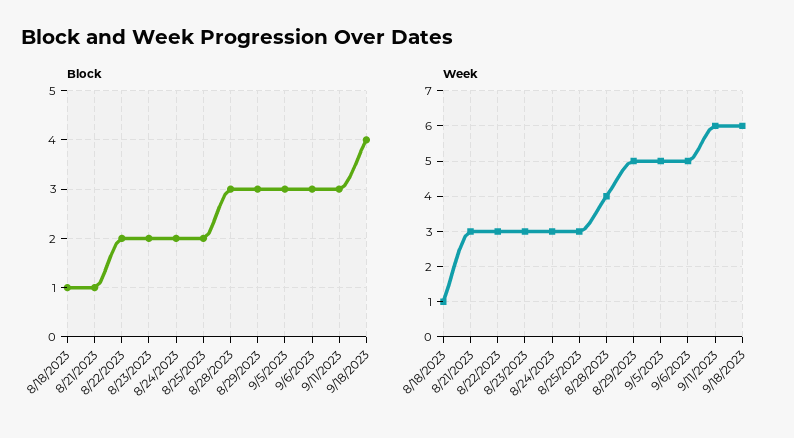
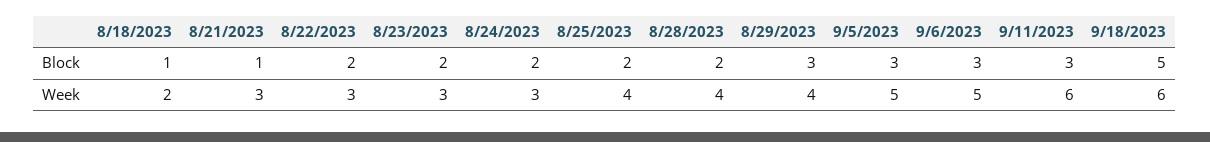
Block, 8/28/2023: 3 -> 2
Block, 9/18/2023: 4 -> 5
Week, 8/18/2023: 1 -> 2
Week, 8/25/2023: 3 -> 4
Week, 8/29/2023: 5 -> 4

